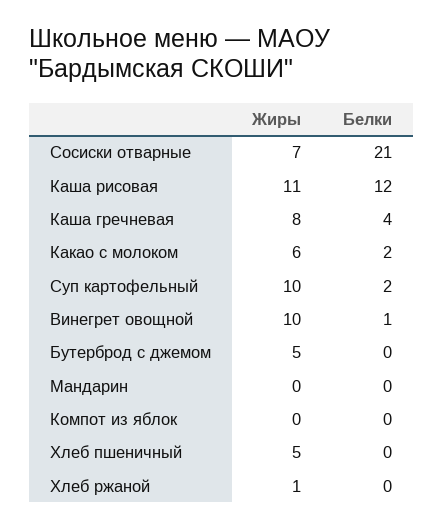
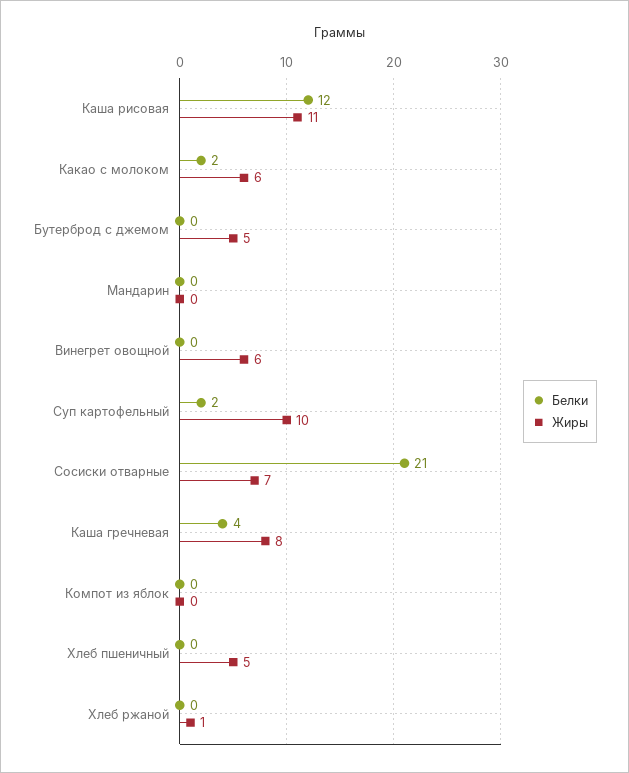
Жиры, Винегрет овощной: 10 -> 6
Белки, Винегрет овощной: 1 -> 0

